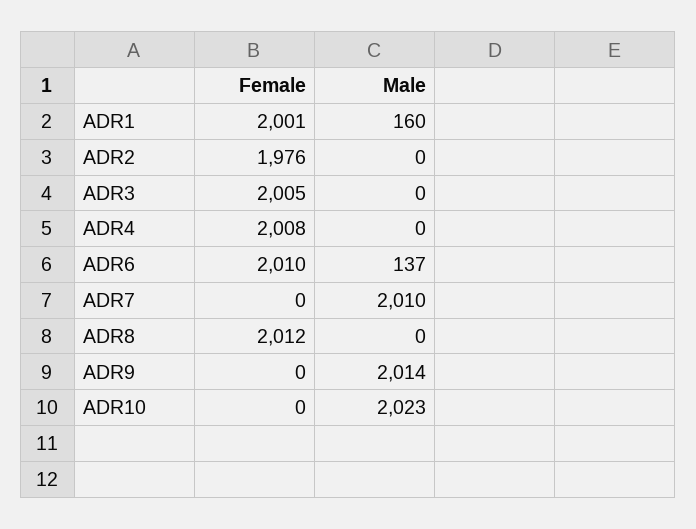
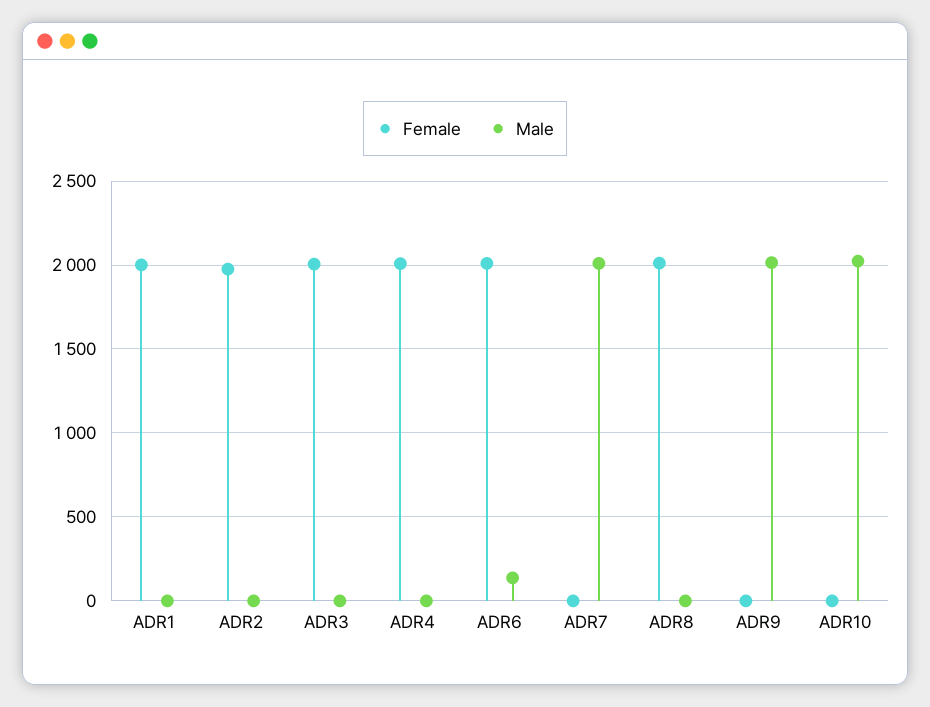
Male, ADR1: 160 -> 0

